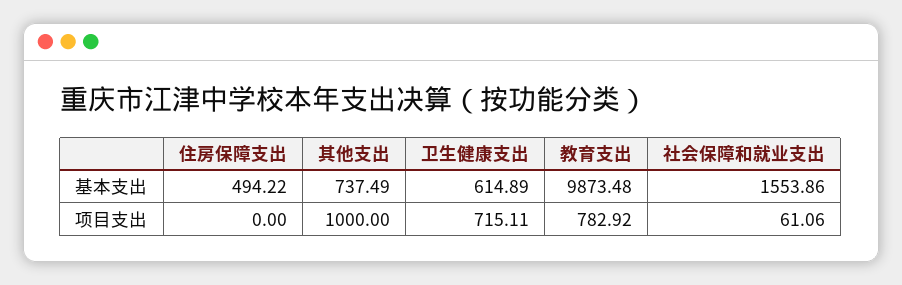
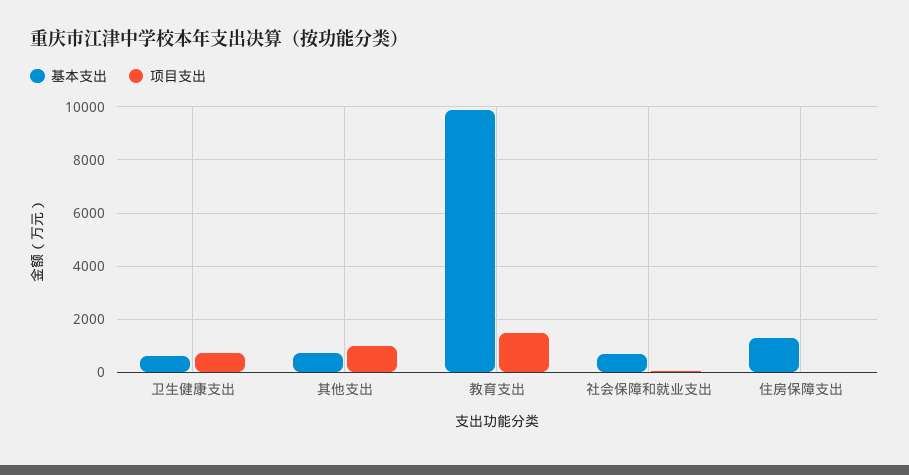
基本支出, 住房保障支出: 494.22 -> 1250
基本支出, 社会保障和就业支出: 1553.86 -> 750
项目支出, 教育支出: 782.92 -> 1500

